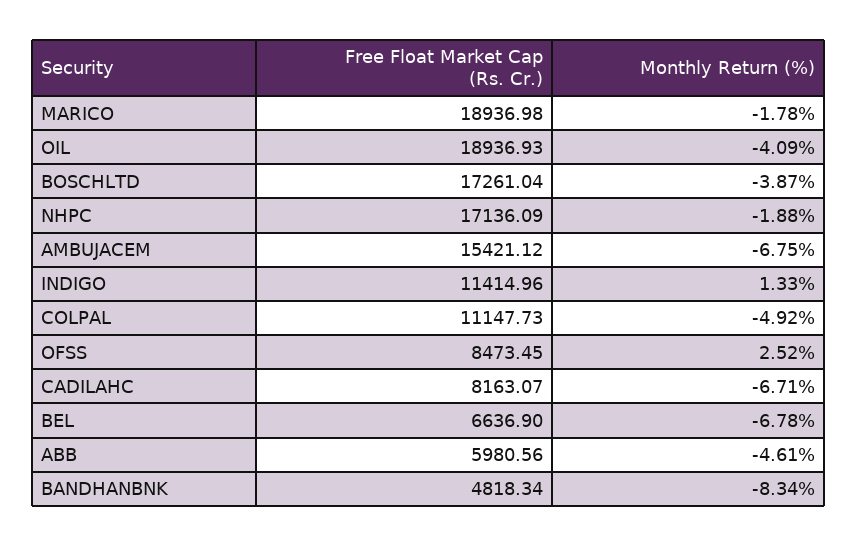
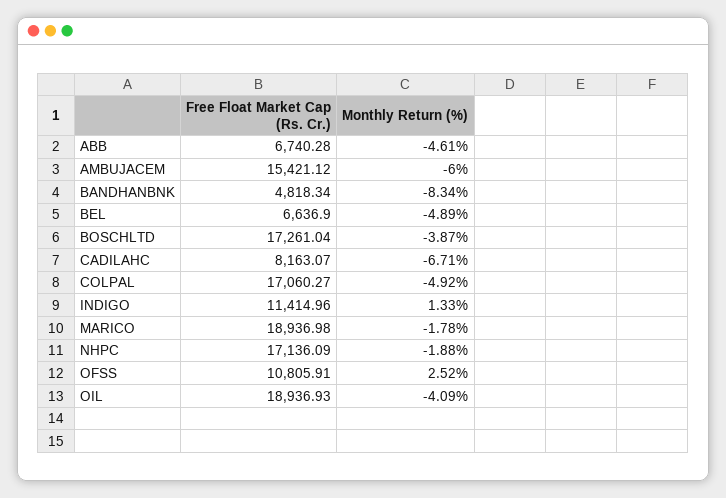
Monthly Return (%), AMBUJACEM: -6.75 -> -6
Free Float Market Cap (Rs. Cr.), COLPAL: 11147.73 -> 17060.27
Free Float Market Cap (Rs. Cr.), OFSS: 8473.45 -> 10805.91
Monthly Return (%), BEL: -6.78 -> -4.89
Free Float Market Cap (Rs. Cr.), ABB: 5980.56 -> 6740.28

